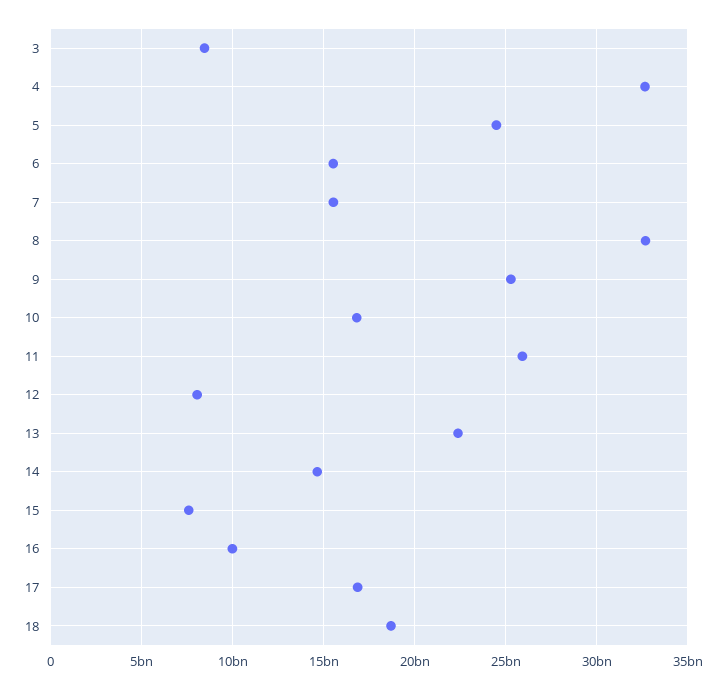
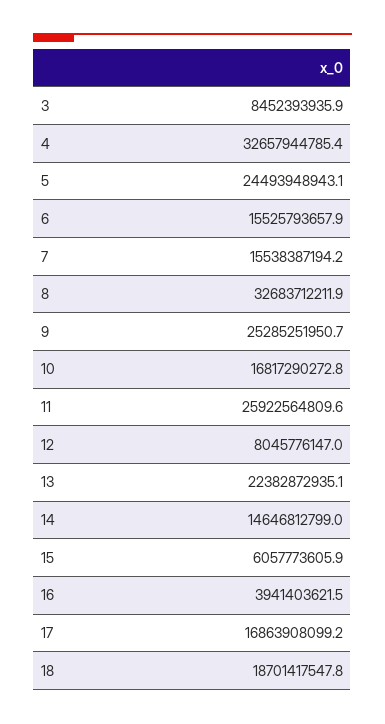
15: 7500000000 -> 6057773605.9
16: 10000000000 -> 3941403621.5

